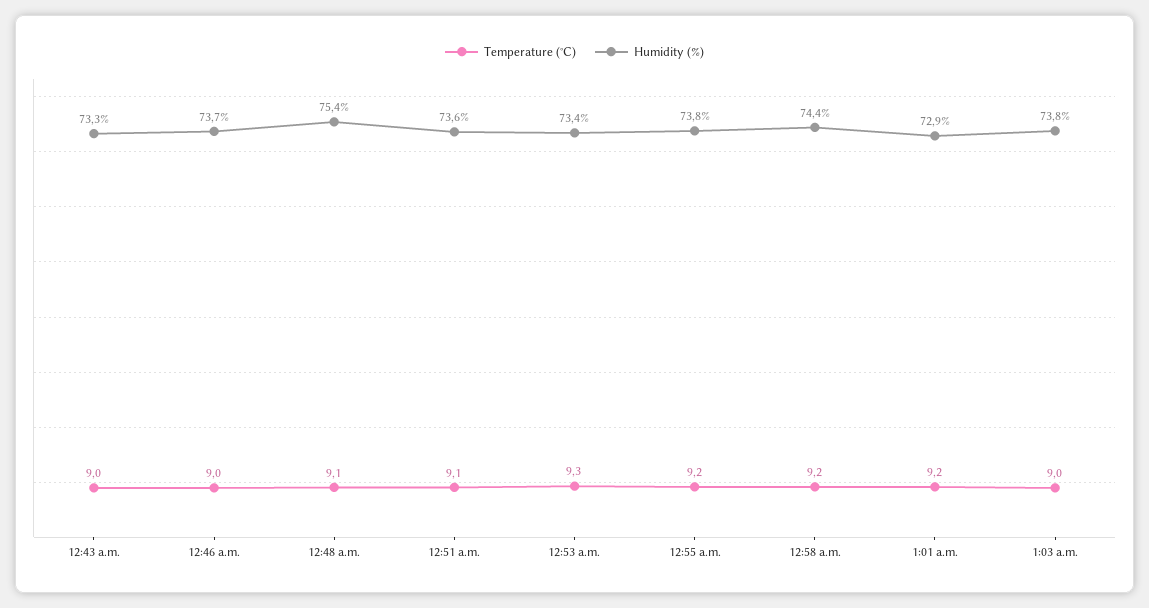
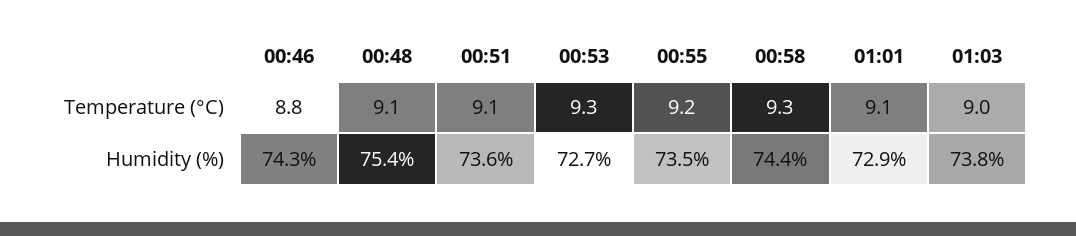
Temperature (°C), 12:43 a.m.: 9 -> none
Humidity (%), 12:43 a.m.: 73.3 -> none
Temperature (°C), 12:46 a.m.: 9 -> 8.8
Humidity (%), 12:46 a.m.: 73.7 -> 74.3
Humidity (%), 12:53 a.m.: 73.4 -> 72.7
Humidity (%), 12:55 a.m.: 73.8 -> 73.5
Temperature (°C), 12:58 a.m.: 9.2 -> 9.3
Temperature (°C), 1:01 a.m.: 9.2 -> 9.1

